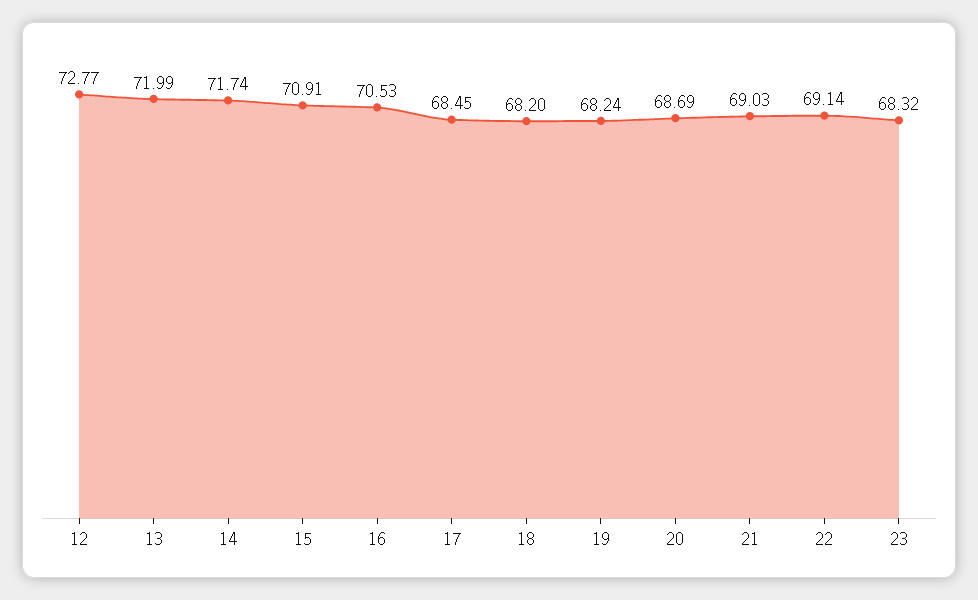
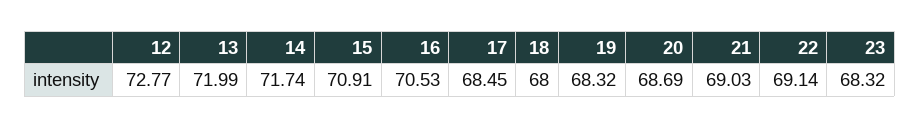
18: 68.2 -> 68
19: 68.24 -> 68.32

